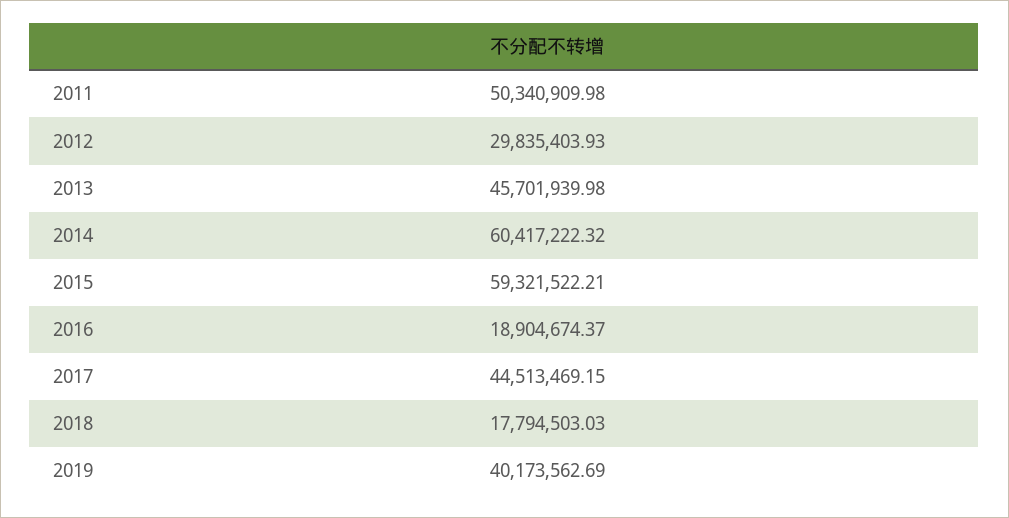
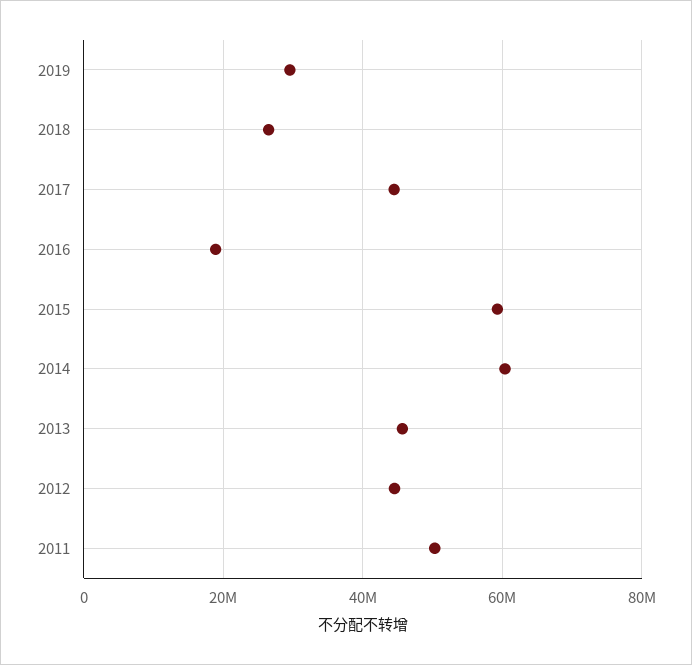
2012: 29835403.93 -> 44000000
2018: 17794503.03 -> 26000000
2019: 40173562.69 -> 30000000

